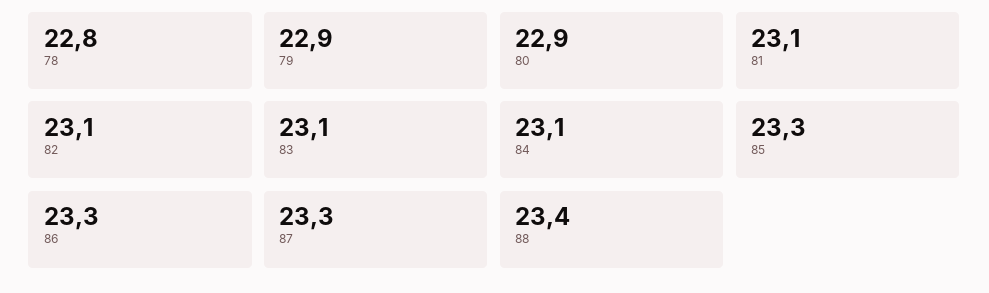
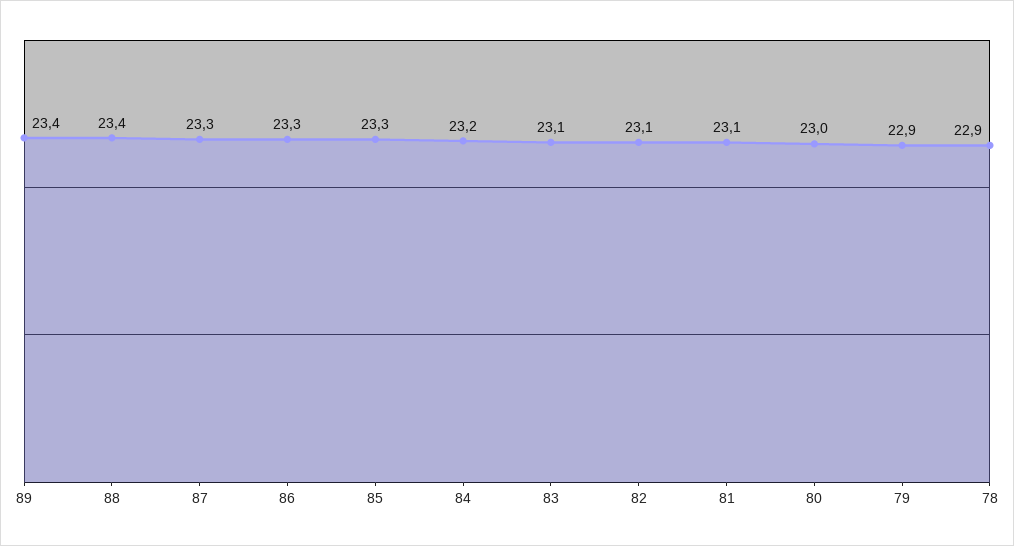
78: 22.8 -> 22.9
80: 22.9 -> 23
84: 23.1 -> 23.2
89: none -> 23.4

